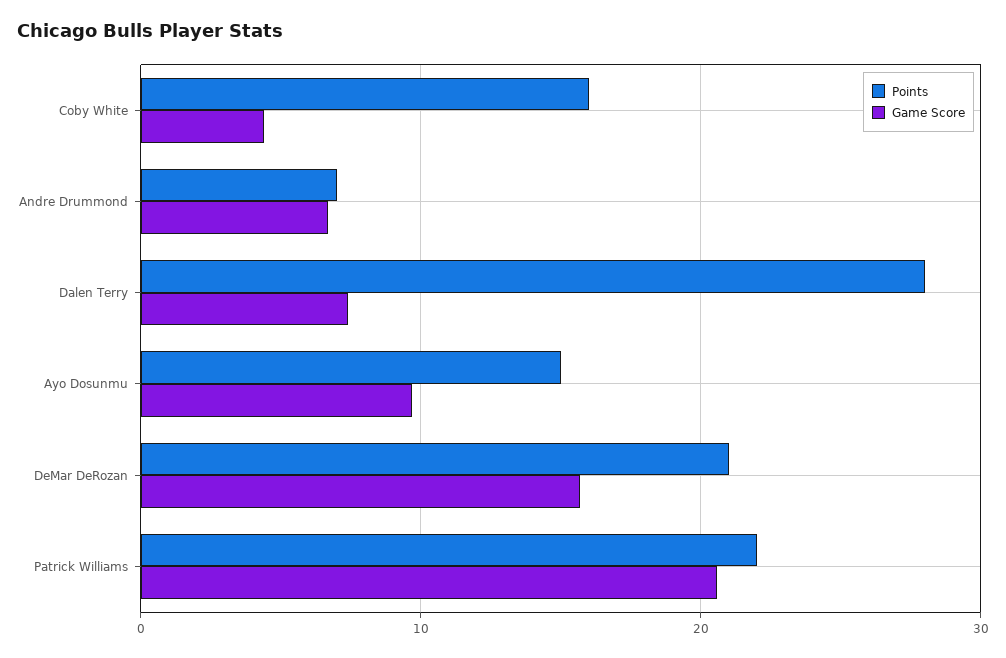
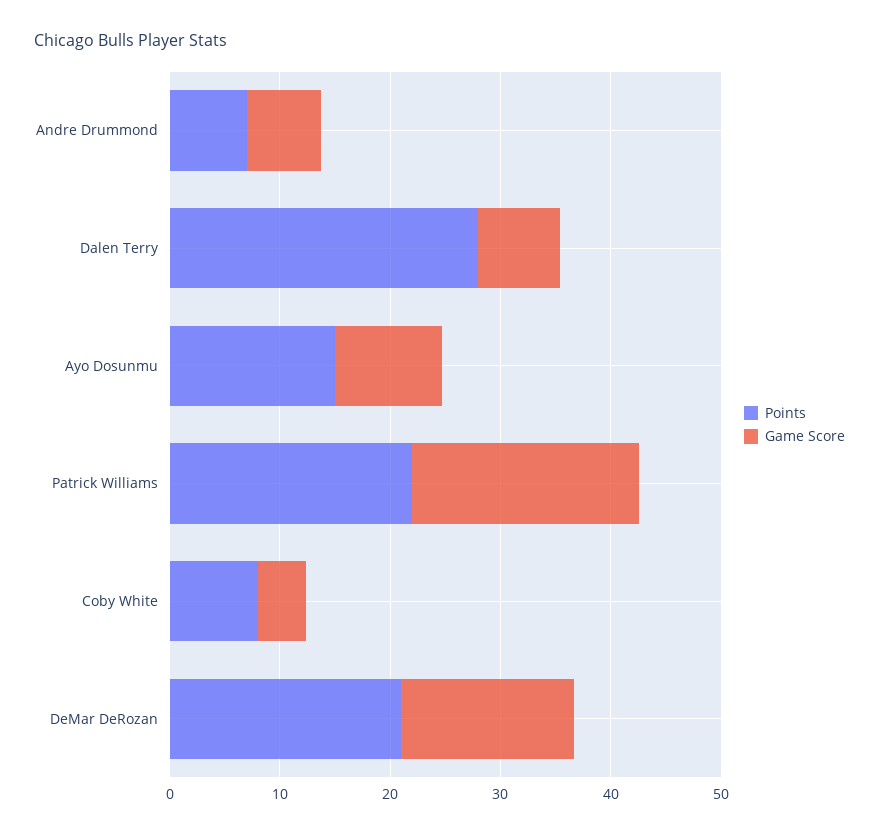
Points, Coby White: 16 -> 8

